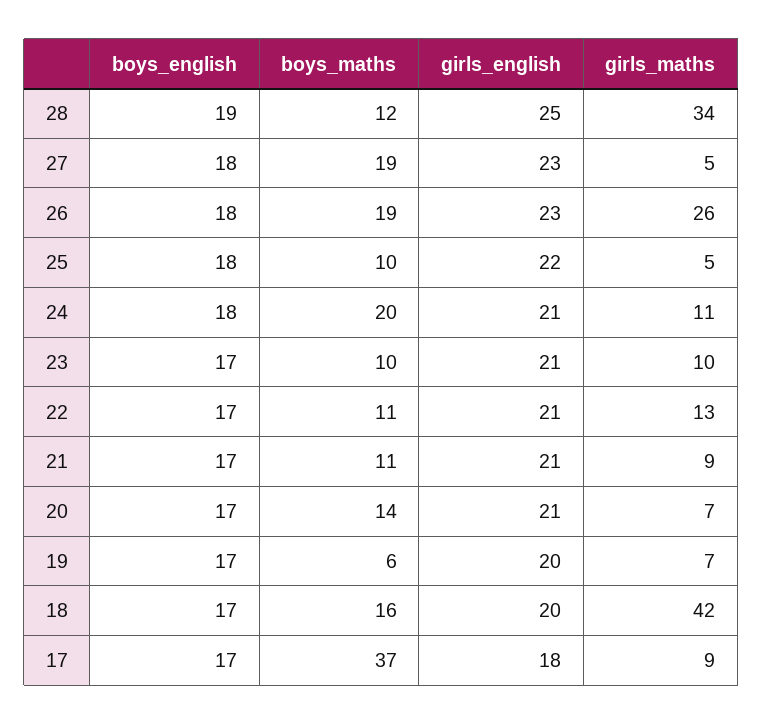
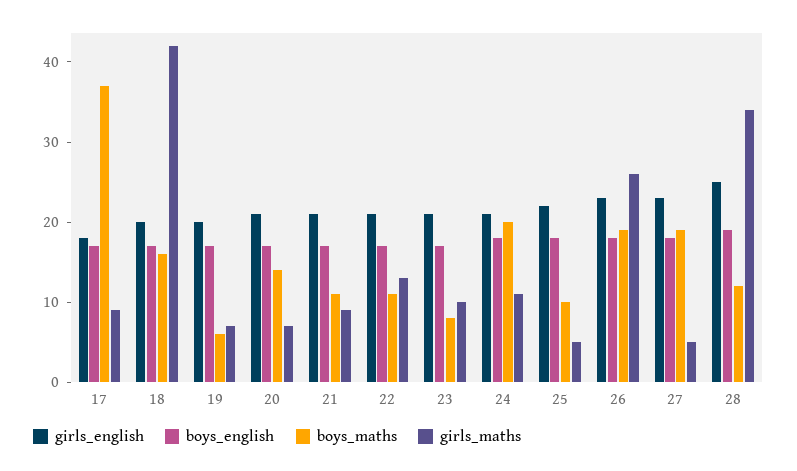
boys_maths, 23: 10 -> 8

